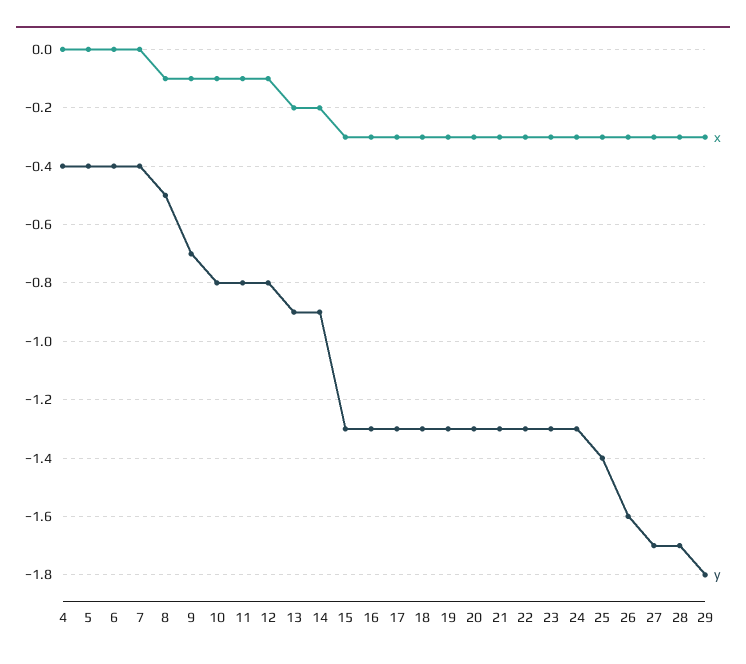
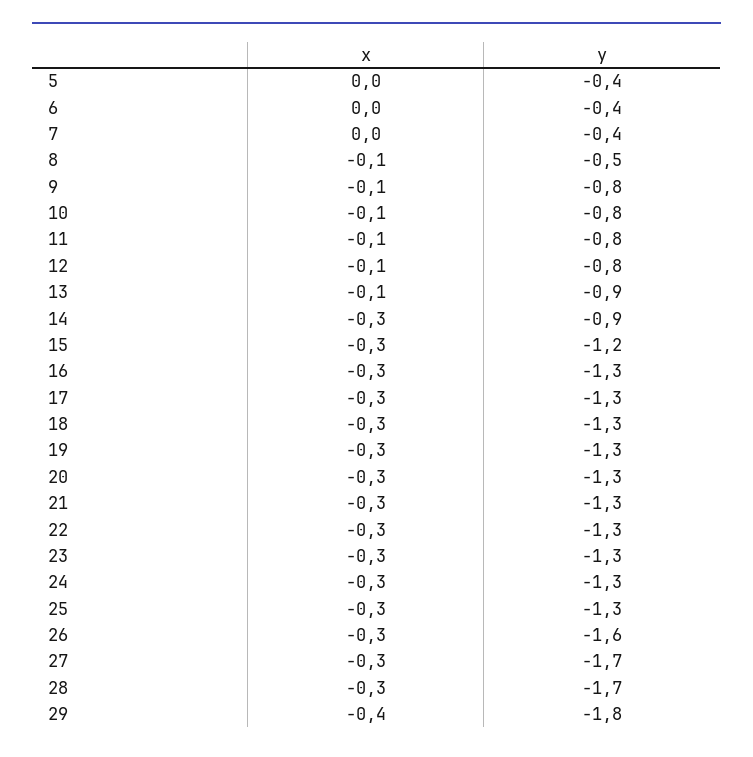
x, 4: 0 -> none
y, 4: -0.4 -> none
y, 9: -0.7 -> -0.8
x, 13: -0.2 -> -0.1
x, 14: -0.2 -> -0.3
y, 15: -1.3 -> -1.2
y, 25: -1.4 -> -1.3
x, 29: -0.3 -> -0.4

